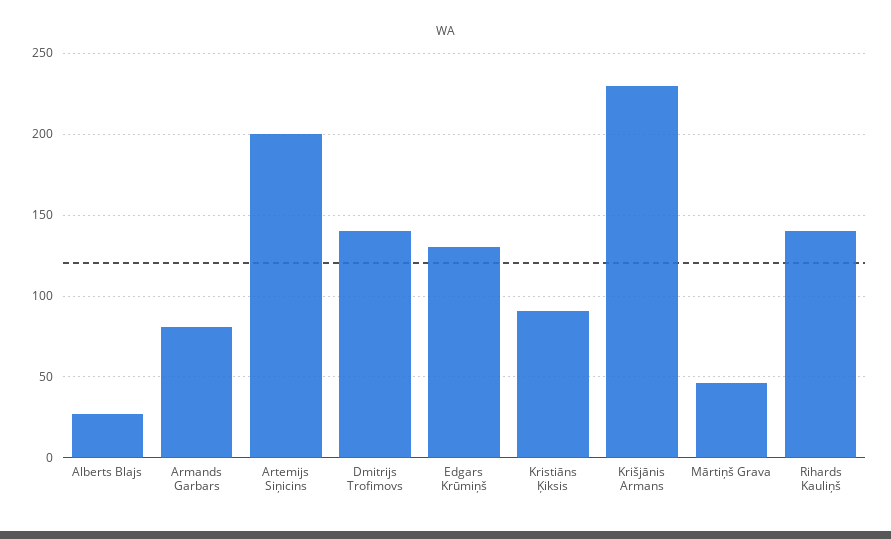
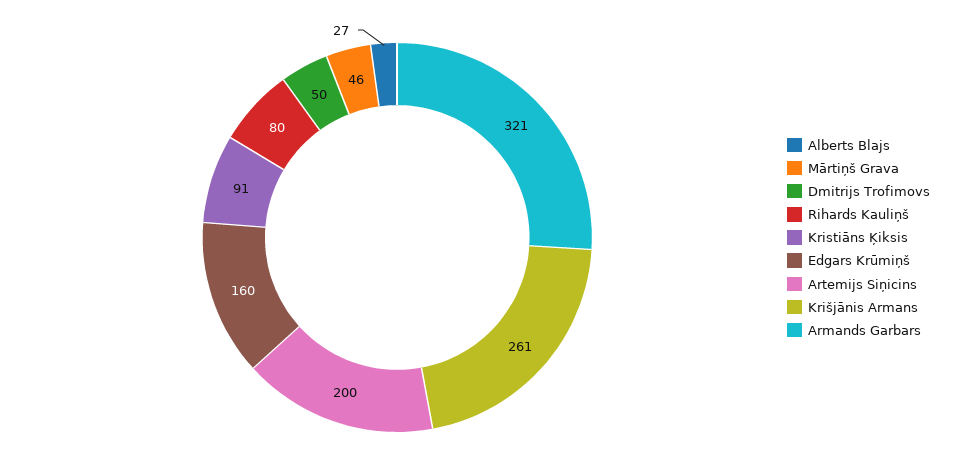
Armands Garbars: 80 -> 321
Dmitrijs Trofimovs: 140 -> 50
Edgars Krūmiņš: 130 -> 160
Krišjānis Armans: 230 -> 261
Rihards Kauliņš: 140 -> 80

